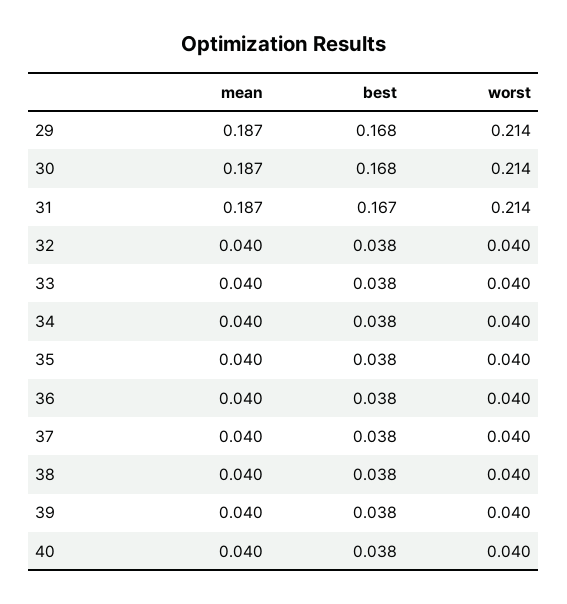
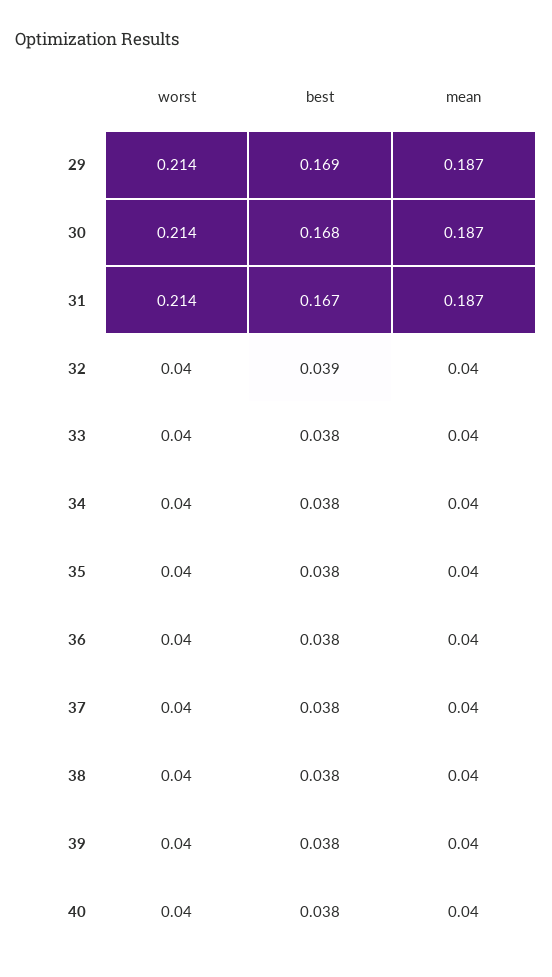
best, 29: 0.168 -> 0.169
best, 32: 0.038 -> 0.039

